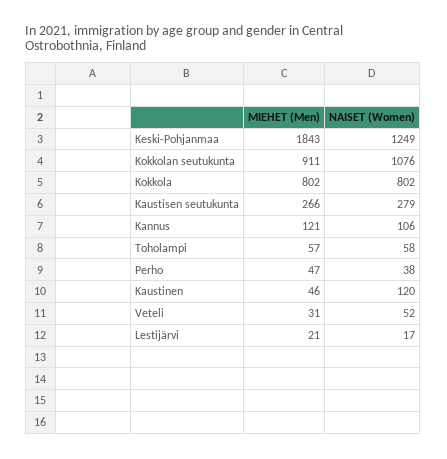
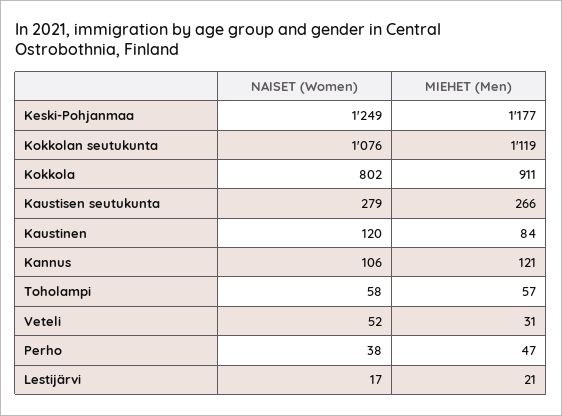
MIEHET (Men), Keski-Pohjanmaa: 1843 -> 1177
MIEHET (Men), Kokkolan seutukunta: 911 -> 1119
MIEHET (Men), Kokkola: 802 -> 911
MIEHET (Men), Kaustinen: 46 -> 84

